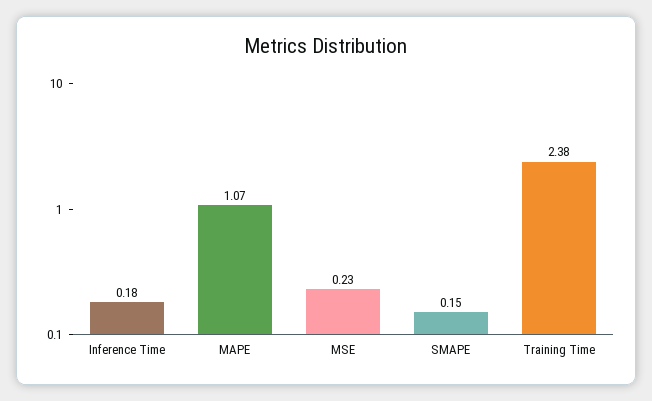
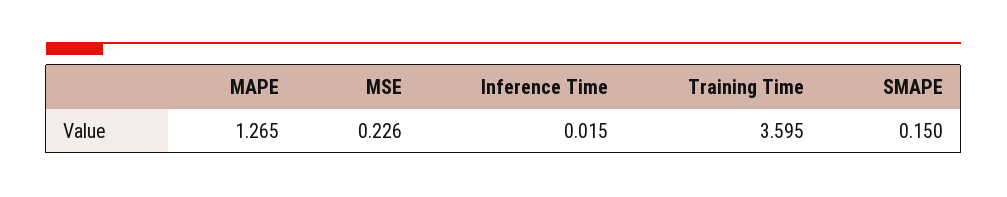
Inference Time: 0.18 -> 0.015
MAPE: 1.07 -> 1.265
Training Time: 2.38 -> 3.595

